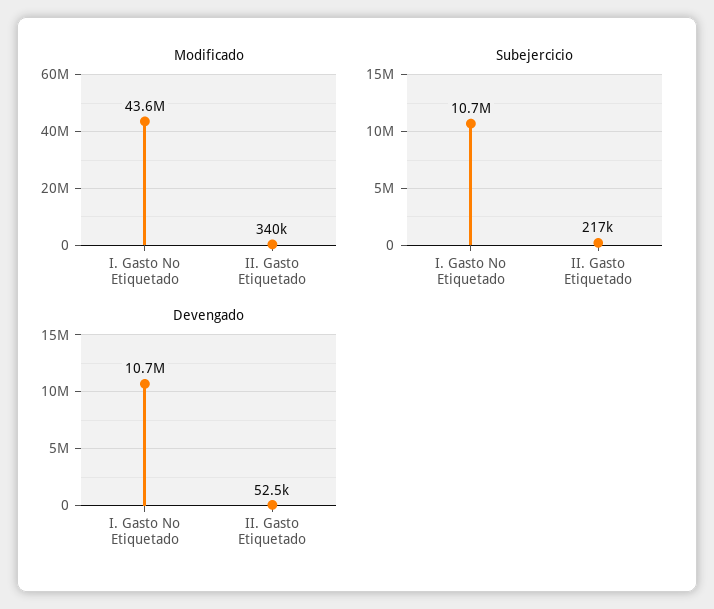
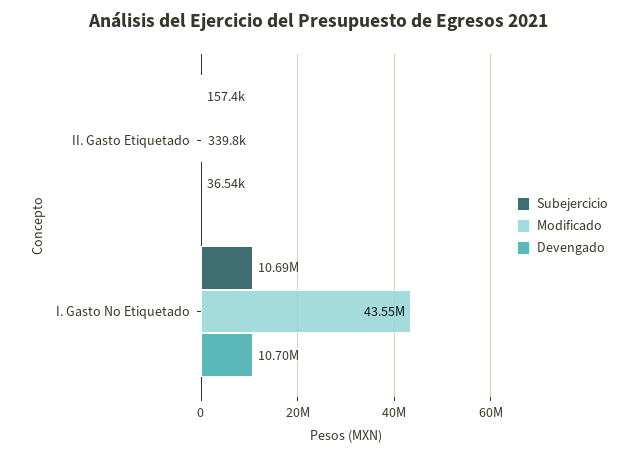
Subejercicio, II. Gasto Etiquetado: 217000 -> 157400
Devengado, II. Gasto Etiquetado: 52500 -> 36540

